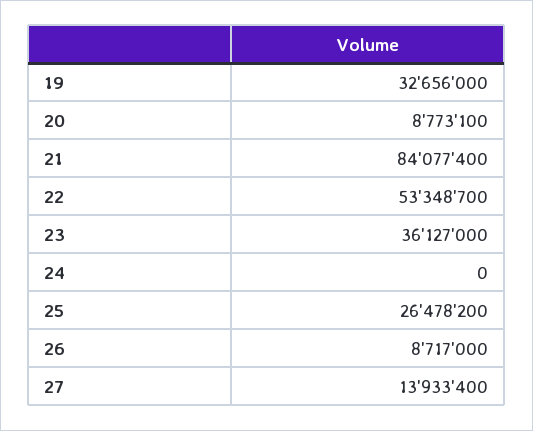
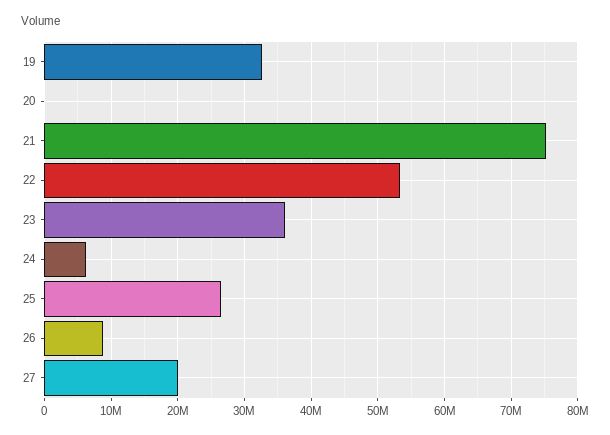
20: 8773100 -> 0
21: 84077400 -> 75000000
24: 0 -> 6000000
27: 13933400 -> 20000000

